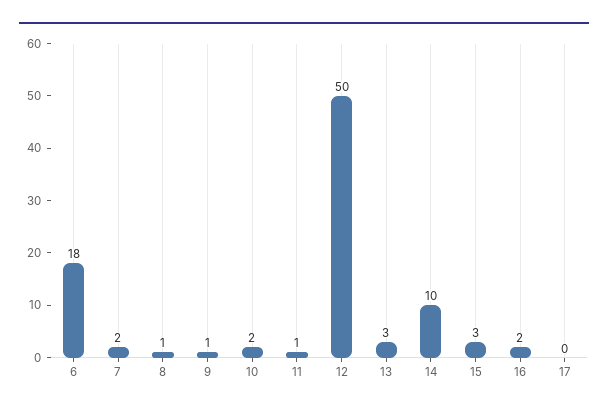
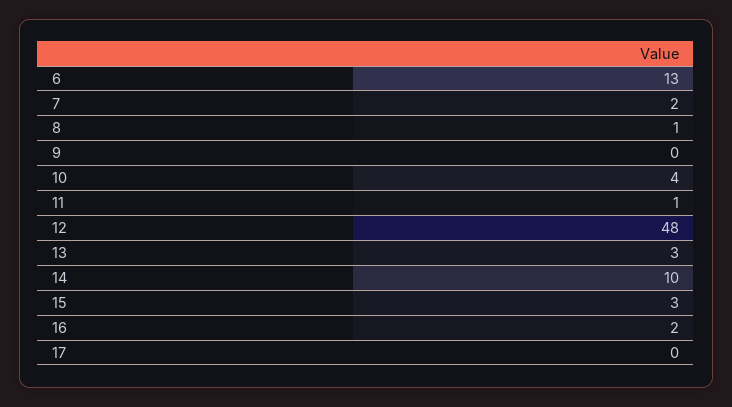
6: 18 -> 13
9: 1 -> 0
10: 2 -> 4
12: 50 -> 48

